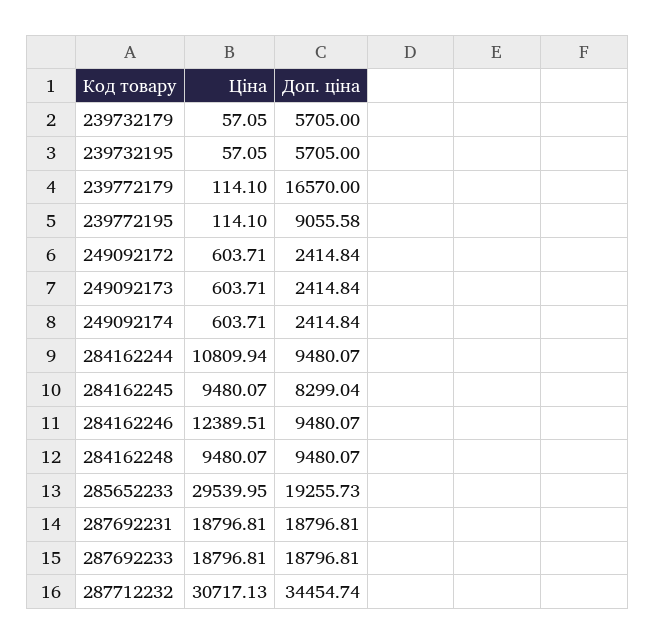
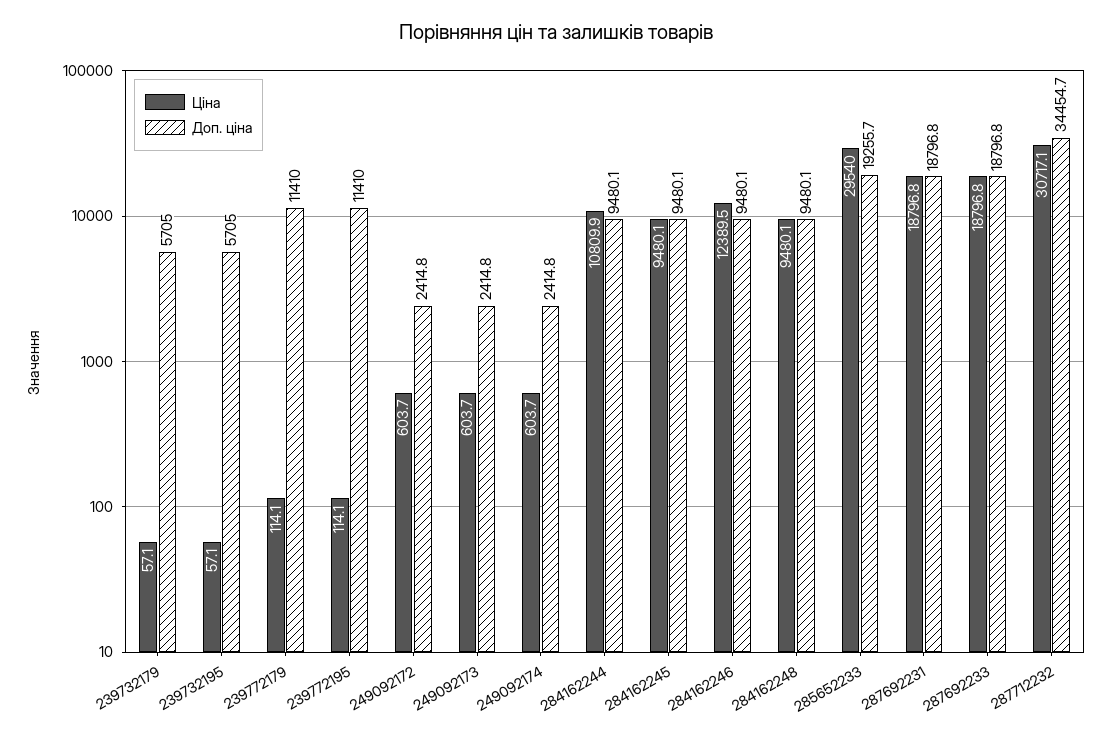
Доп. ціна, 239772179: 16570 -> 11410
Доп. ціна, 239772195: 9055.58 -> 11410
Доп. ціна, 284162245: 8299.04 -> 9480.1

